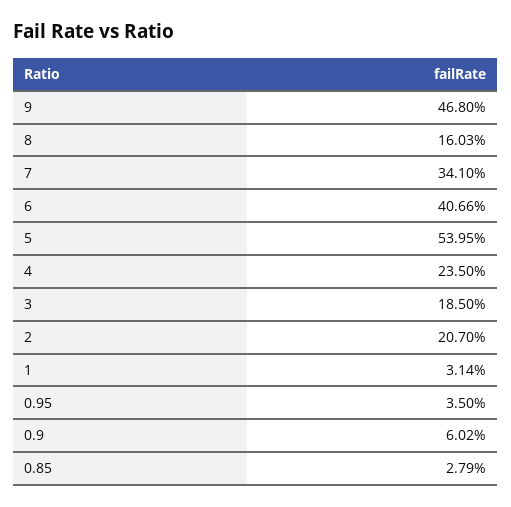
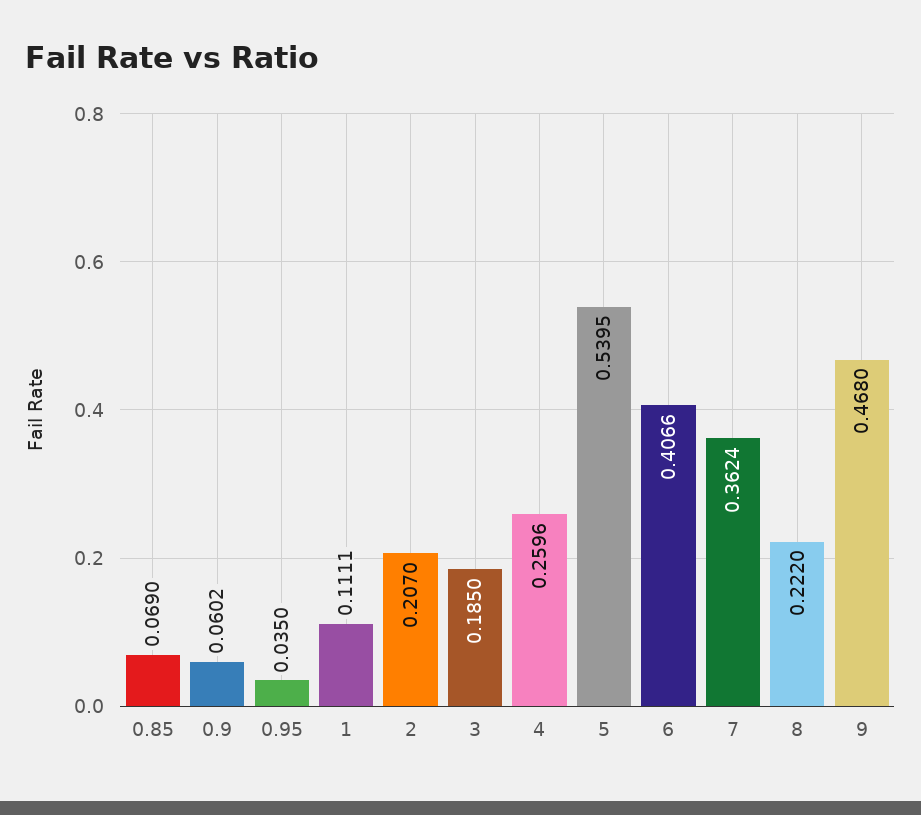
8: 0.1603 -> 0.222
7: 0.341 -> 0.3624
4: 0.235 -> 0.2596
1: 0.0314 -> 0.1111
0.85: 0.0279 -> 0.069

